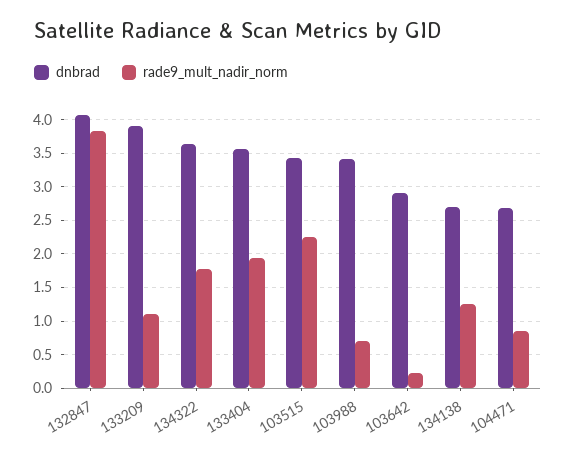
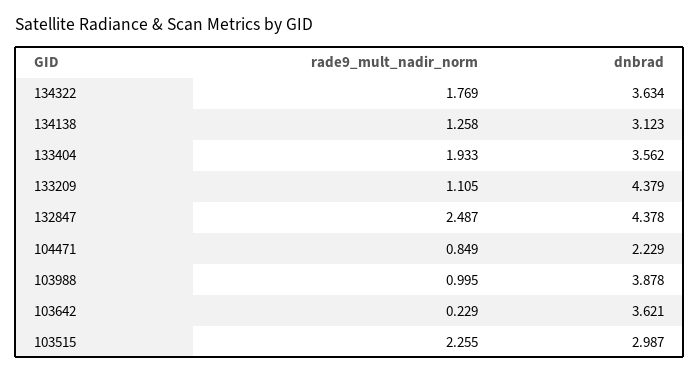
dnbrad, 132847: 4.1 -> 4.378
rade9_mult_nadir_norm, 132847: 3.8 -> 2.487
dnbrad, 133209: 3.9 -> 4.379
dnbrad, 103515: 3.4 -> 2.987
dnbrad, 103988: 3.4 -> 3.878
rade9_mult_nadir_norm, 103988: 0.7 -> 0.995
dnbrad, 103642: 2.9 -> 3.621
dnbrad, 134138: 2.7 -> 3.123
dnbrad, 104471: 2.7 -> 2.229

